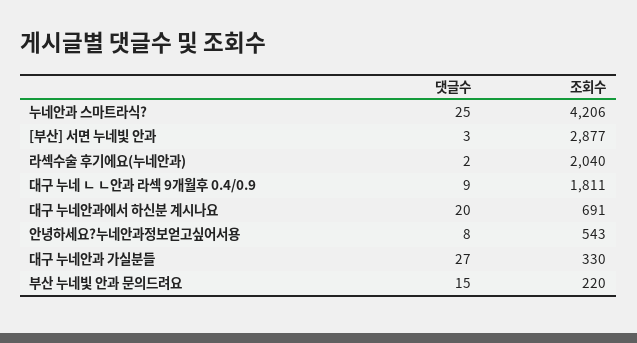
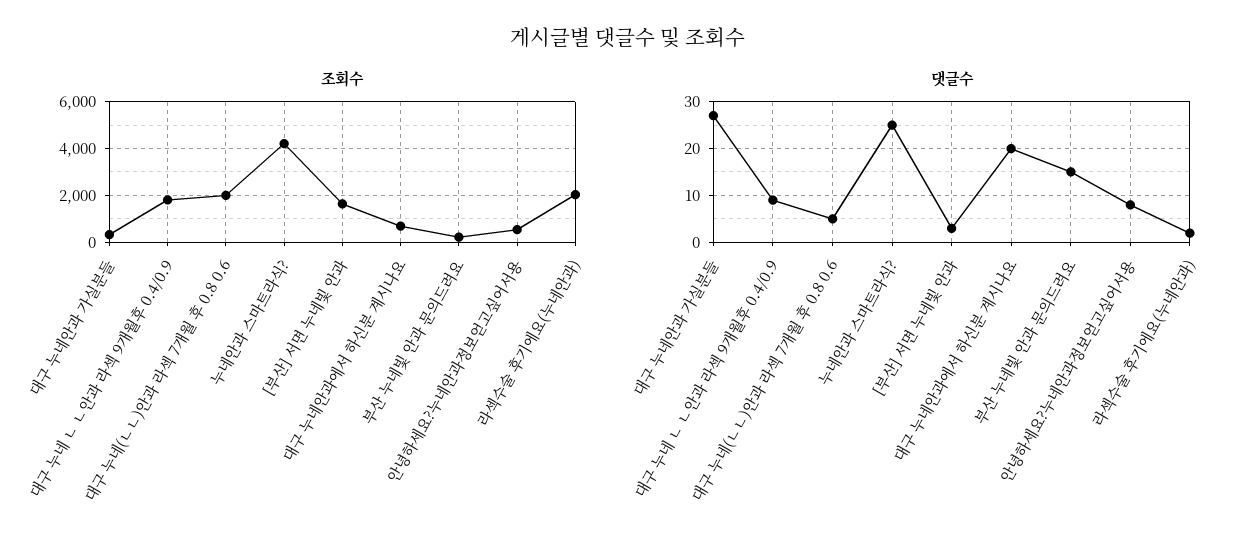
조회수, [부산] 서면 누네빛 안과: 2877 -> 1500
조회수, 대구 누네(ㄴㄴ)안과 라섹 7개월 후 0.8 0.6: none -> 2000
댓글수, 대구 누네(ㄴㄴ)안과 라섹 7개월 후 0.8 0.6: none -> 5

